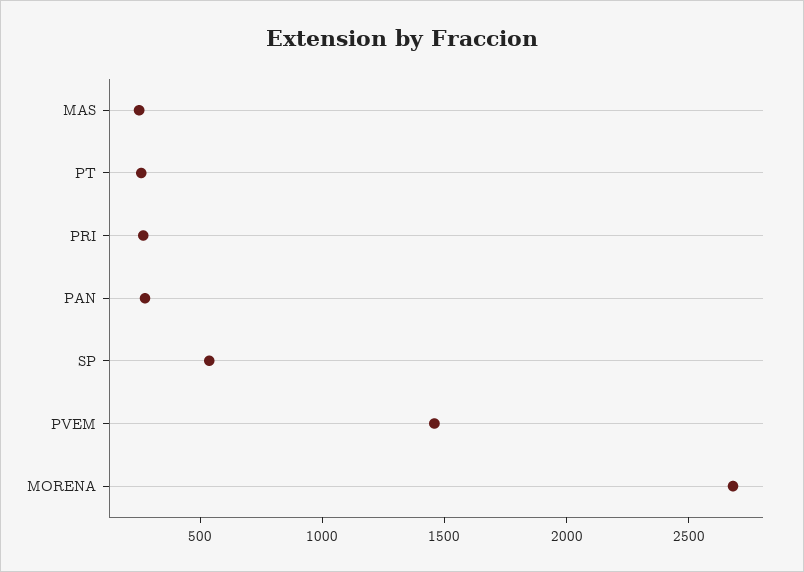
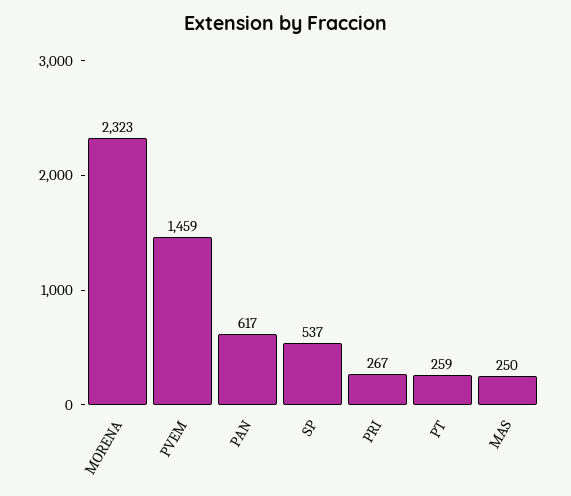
PAN: 300 -> 617
MORENA: 2700 -> 2323

